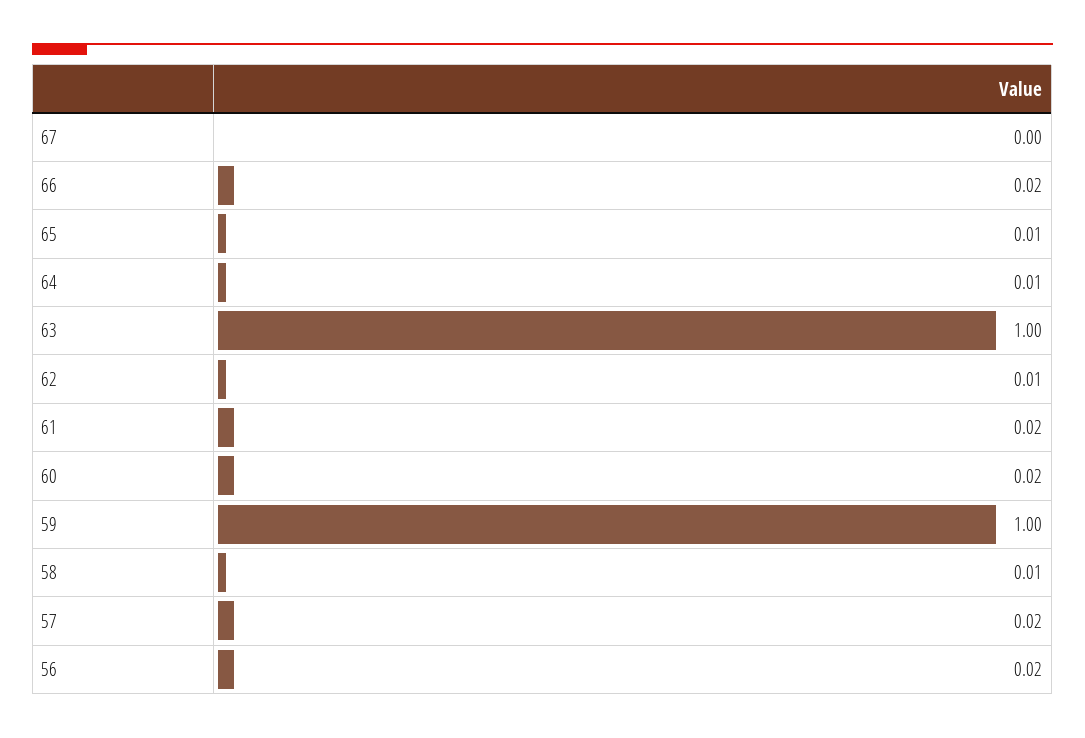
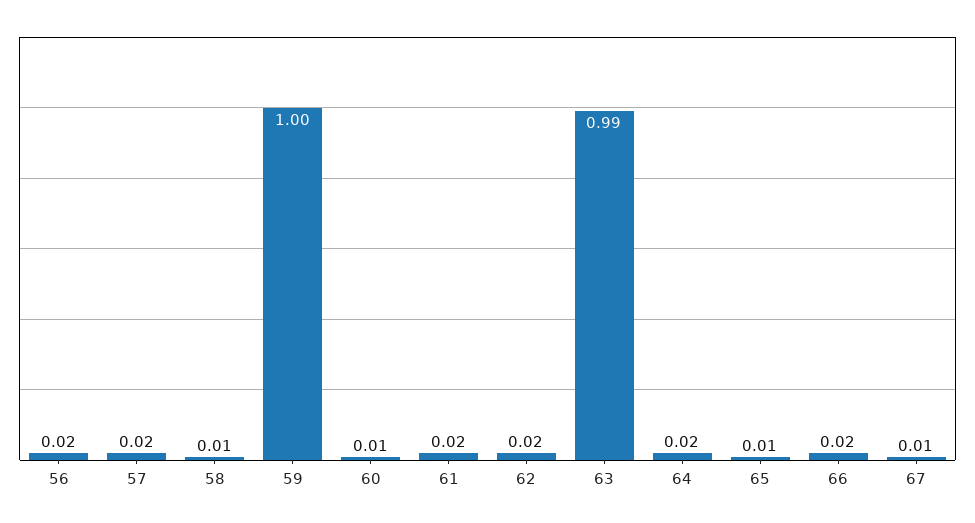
67: 0 -> 0.01
64: 0.01 -> 0.02
63: 1 -> 0.99
62: 0.01 -> 0.02
60: 0.02 -> 0.01

